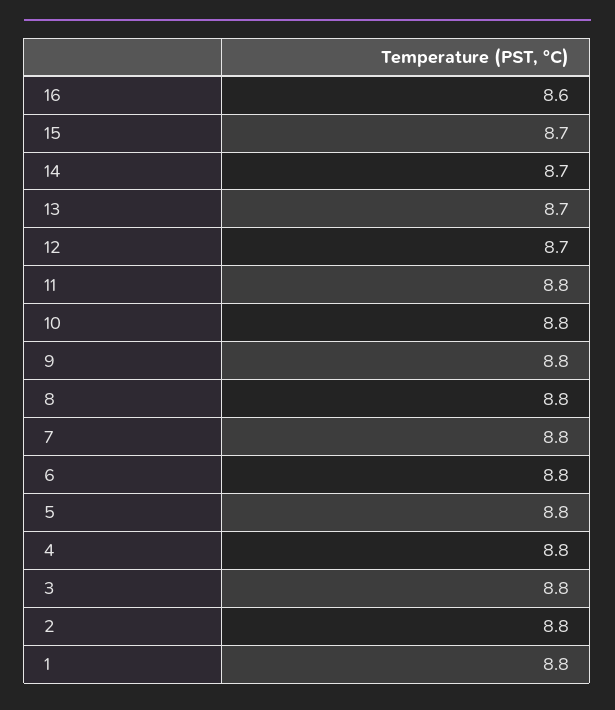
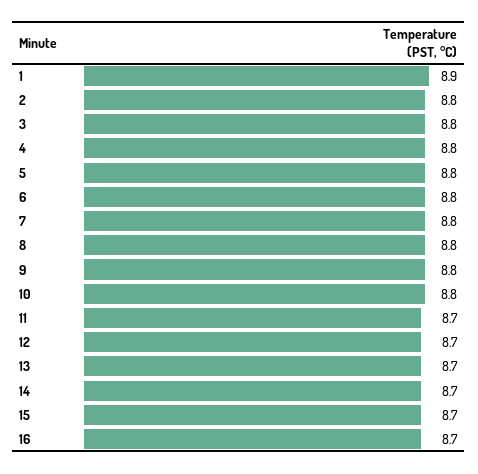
16: 8.6 -> 8.7
11: 8.8 -> 8.7
1: 8.8 -> 8.9

